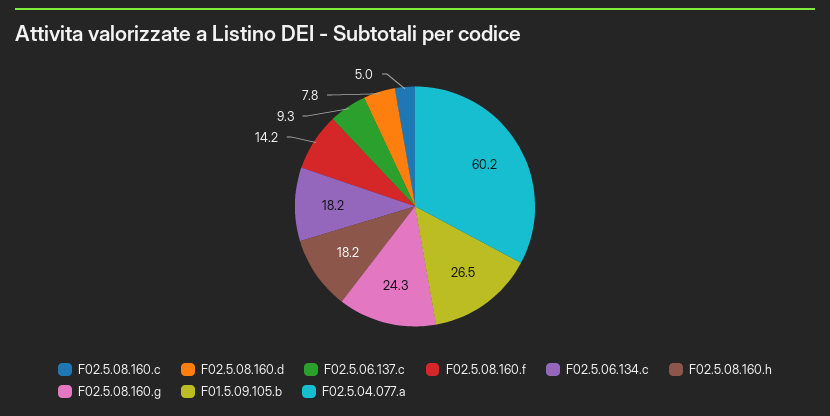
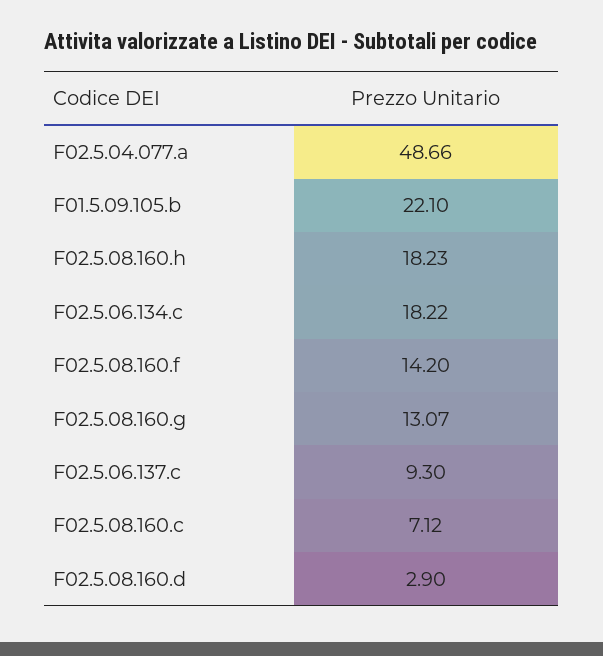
F02.5.08.160.c: 5 -> 7.12
F02.5.08.160.d: 7.8 -> 2.9
F02.5.08.160.g: 24.3 -> 13.07
F01.5.09.105.b: 26.5 -> 22.1
F02.5.04.077.a: 60.2 -> 48.66

